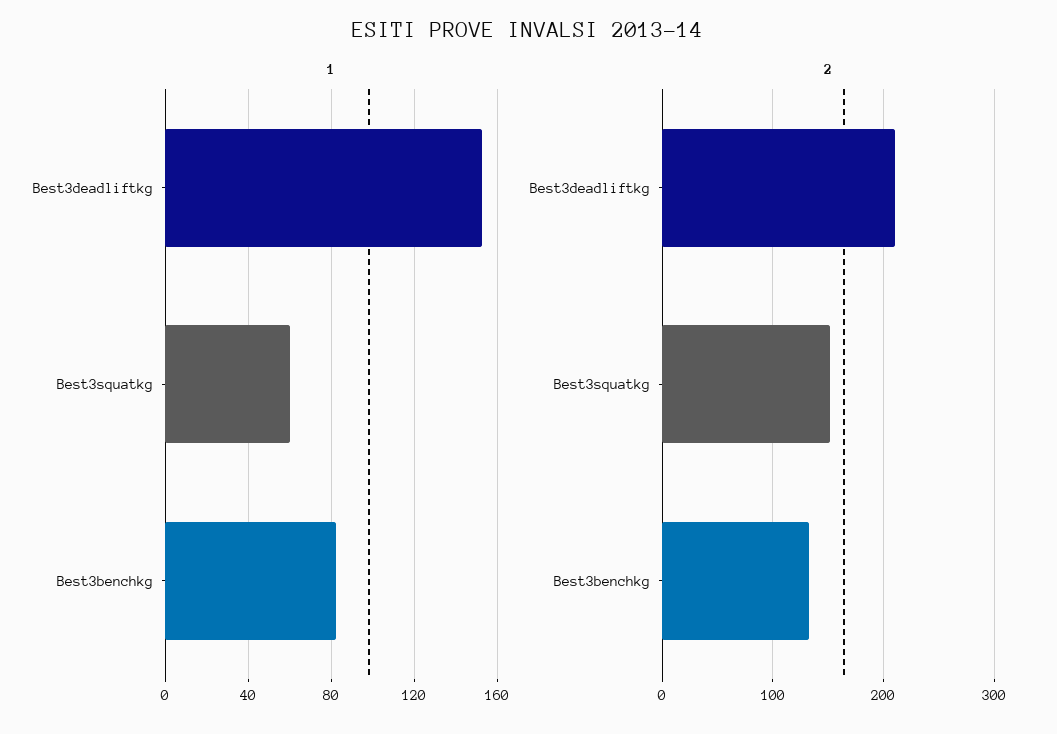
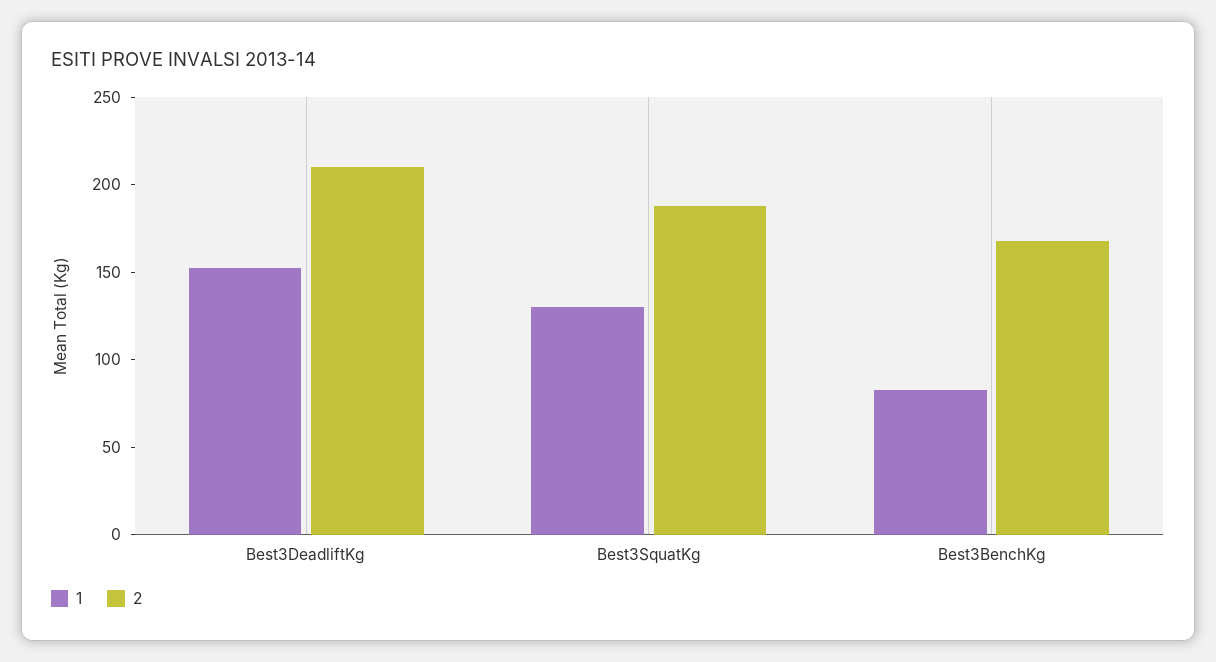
1, Best3squatkg: 60 -> 130
2, Best3squatkg: 150 -> 190
2, Best3benchkg: 130 -> 170

